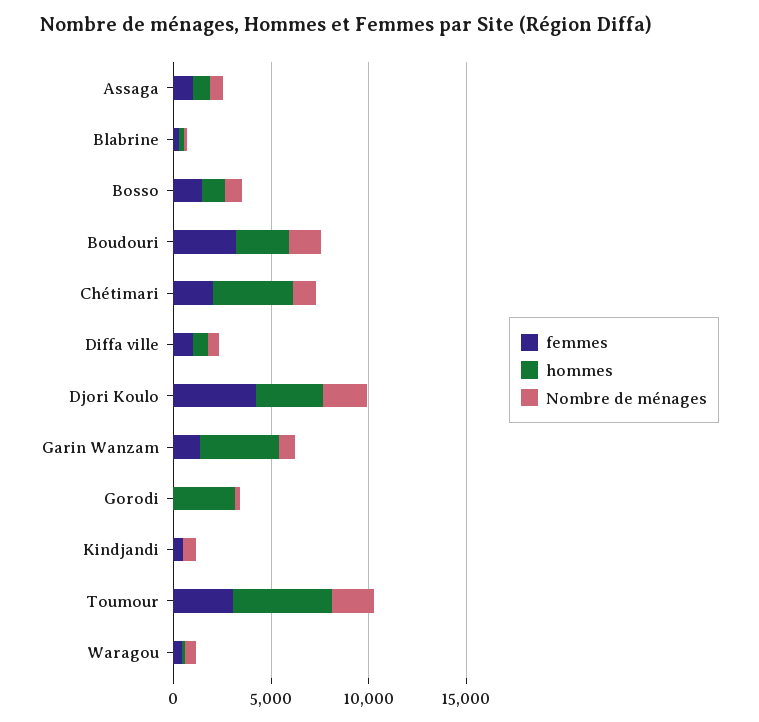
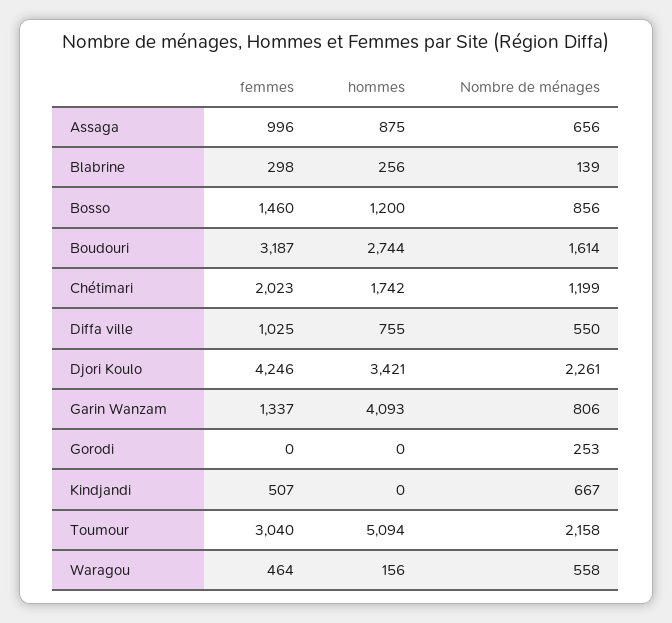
hommes, Chétimari: 4000 -> 1742
hommes, Gorodi: 3000 -> 0

